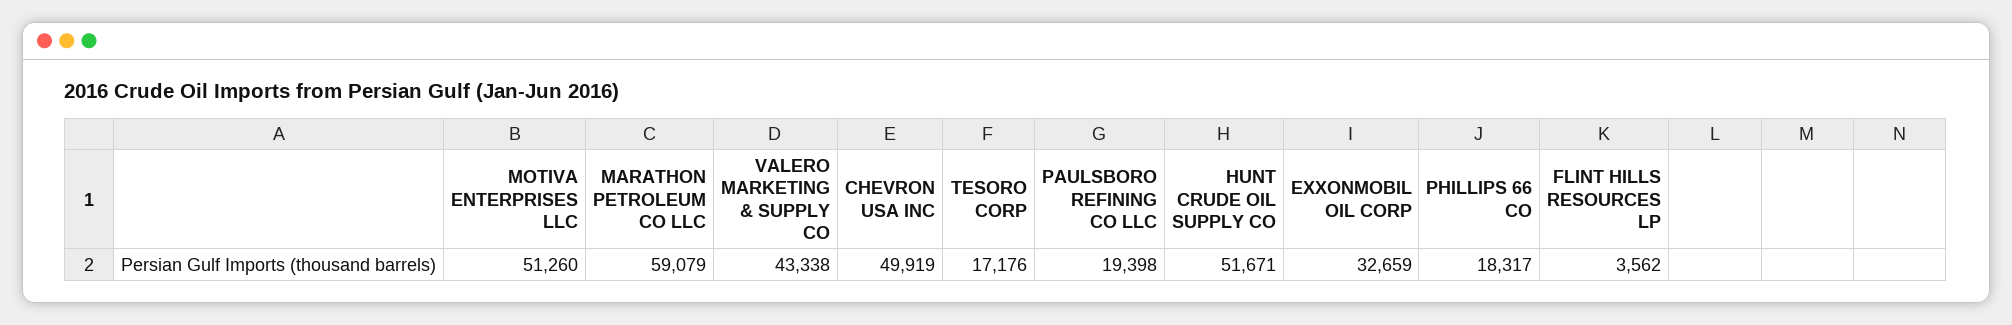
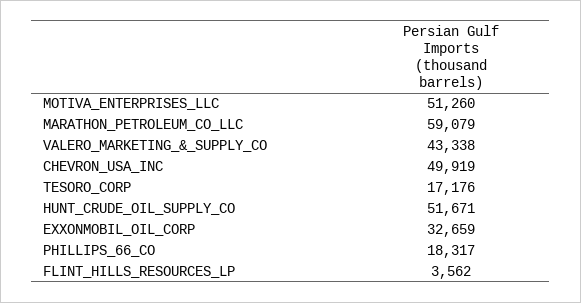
PAULSBORO REFINING CO LLC: 19398 -> none

